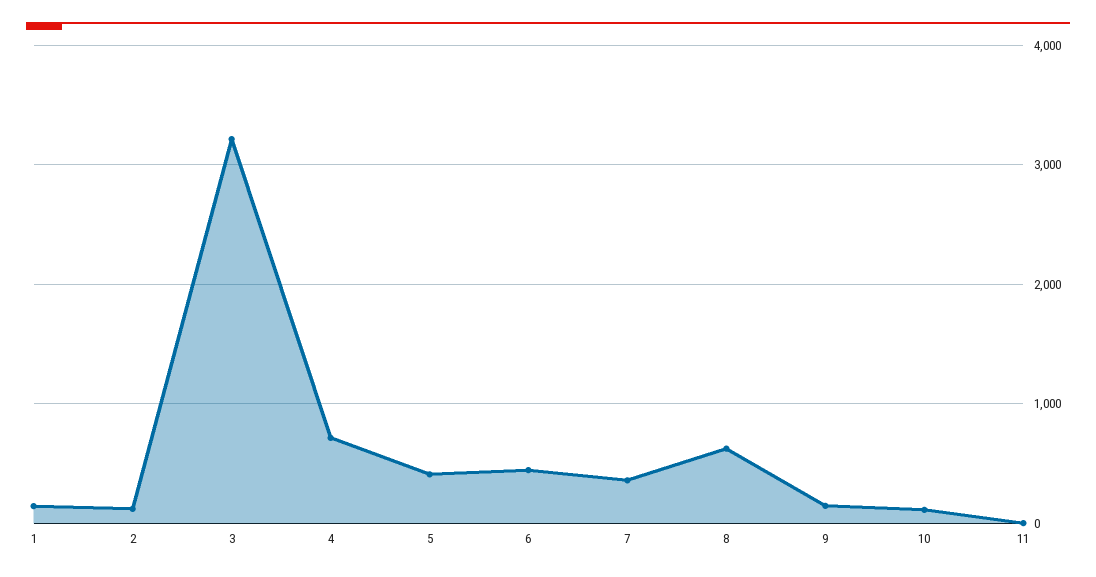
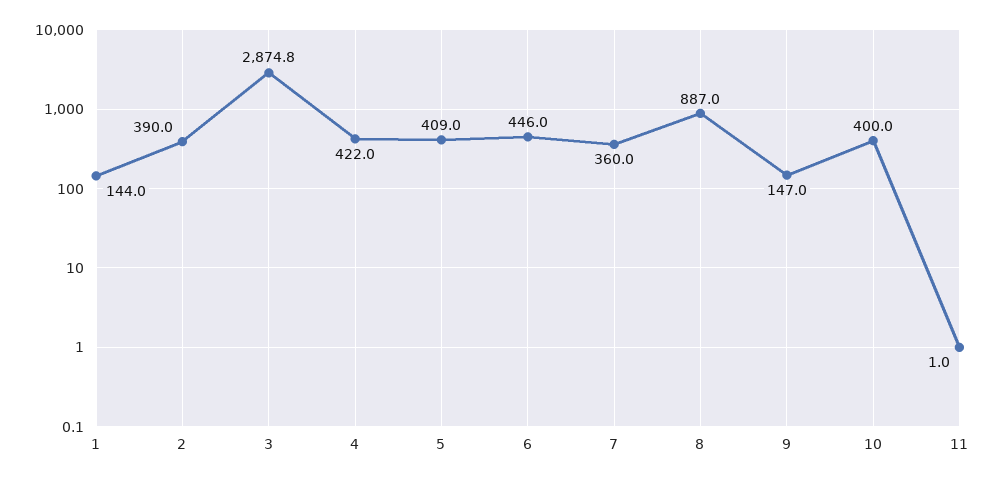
2: 100 -> 390
3: 3200 -> 2874.8
4: 700 -> 422
8: 600 -> 887
10: 100 -> 400

